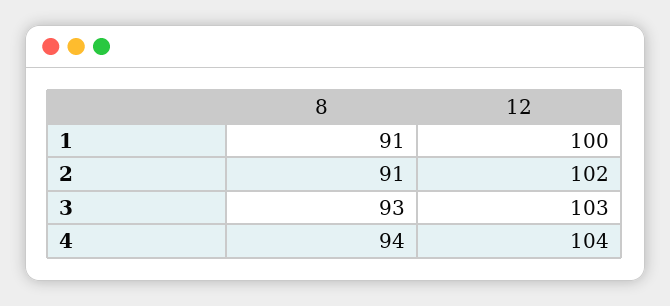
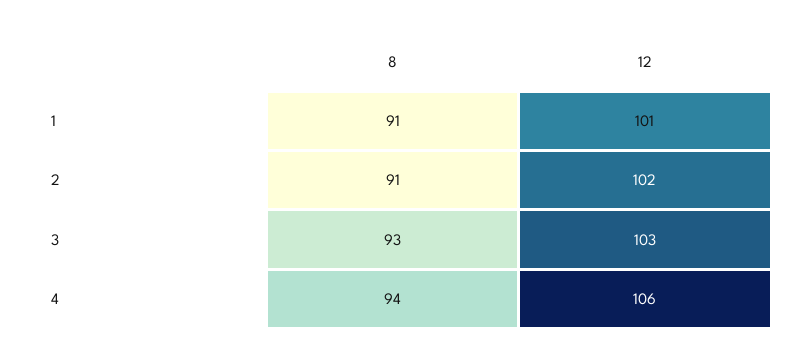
12, 1: 100 -> 101
12, 4: 104 -> 106

